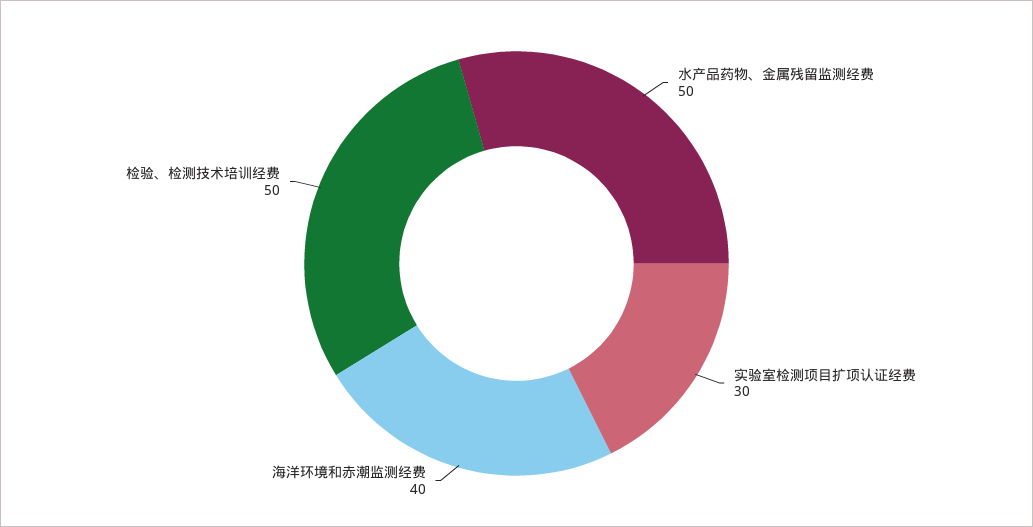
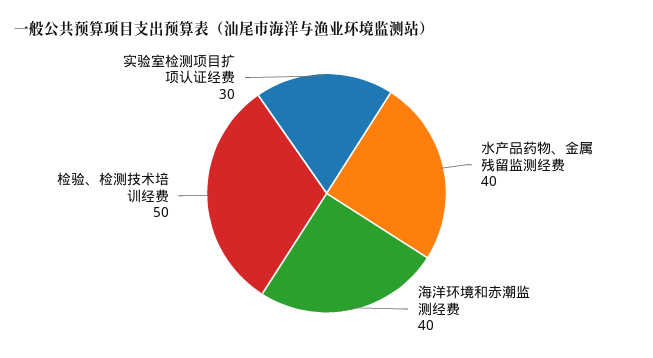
水产品药物、金属残留监测经费: 50 -> 40

